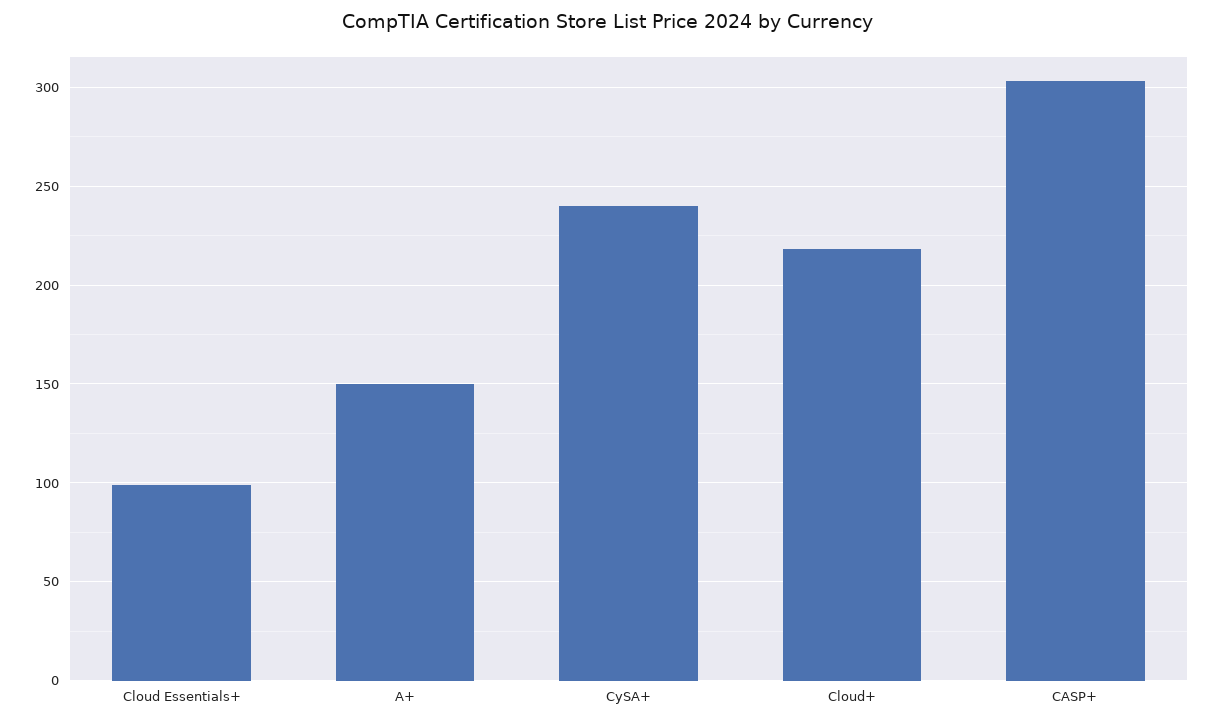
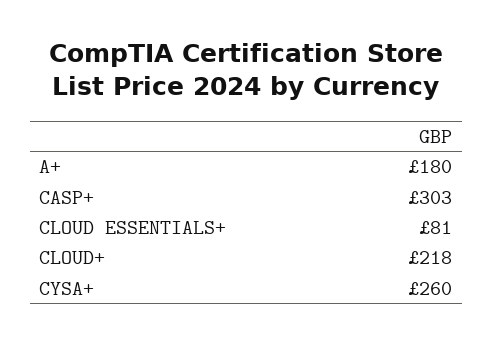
Cloud Essentials+: 100 -> 81
A+: 150 -> 180
CySA+: 240 -> 260

